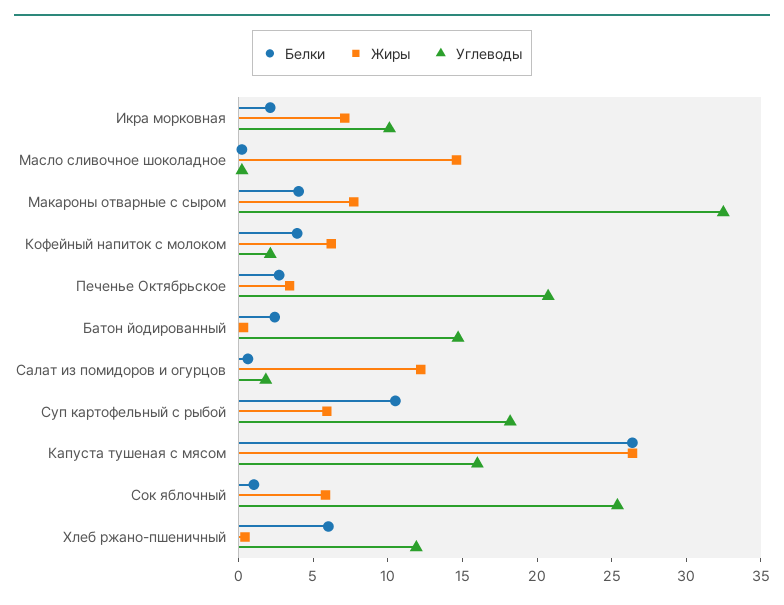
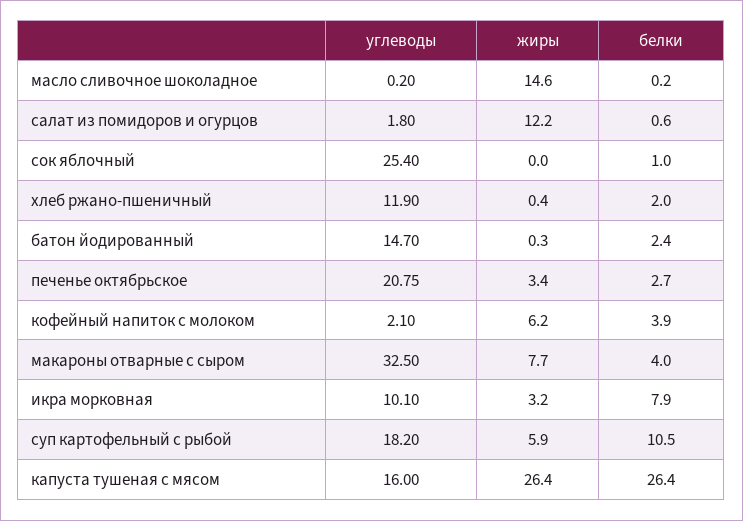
Белки, Икра морковная: 2 -> 7.9
Жиры, Икра морковная: 7 -> 3.2
Жиры, Сок яблочный: 6 -> 0
Белки, Хлеб ржано-пшеничный: 6 -> 2

